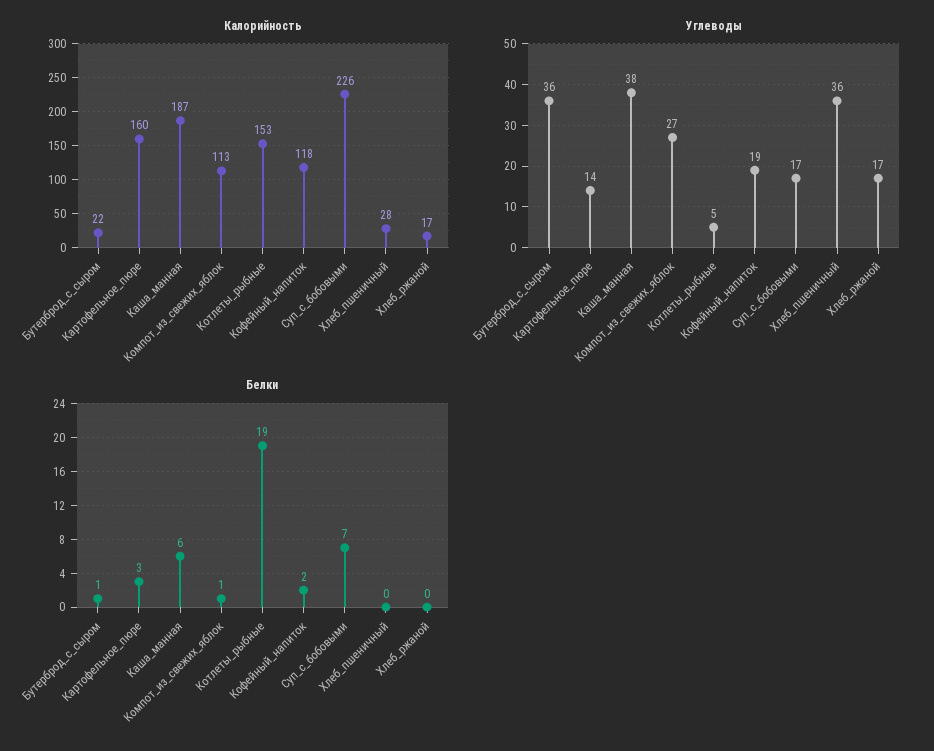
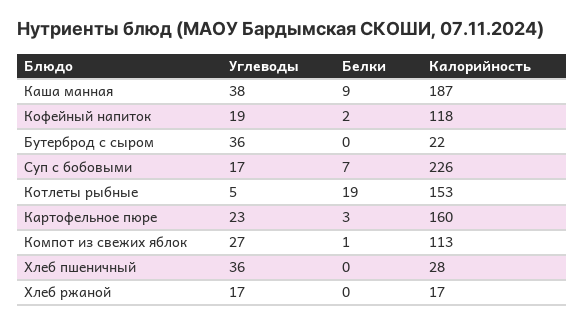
Углеводы, Картофельное_пюре: 14 -> 23
Белки, Бутерброд_с_сыром: 1 -> 0
Белки, Каша_манная: 6 -> 9

